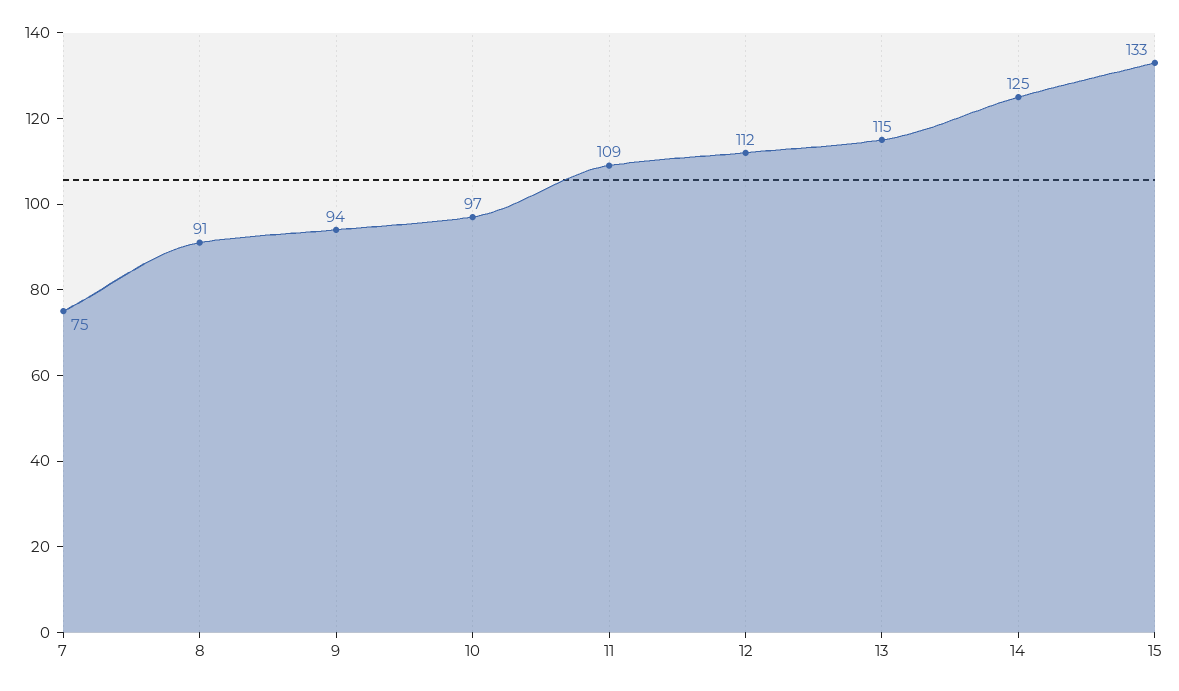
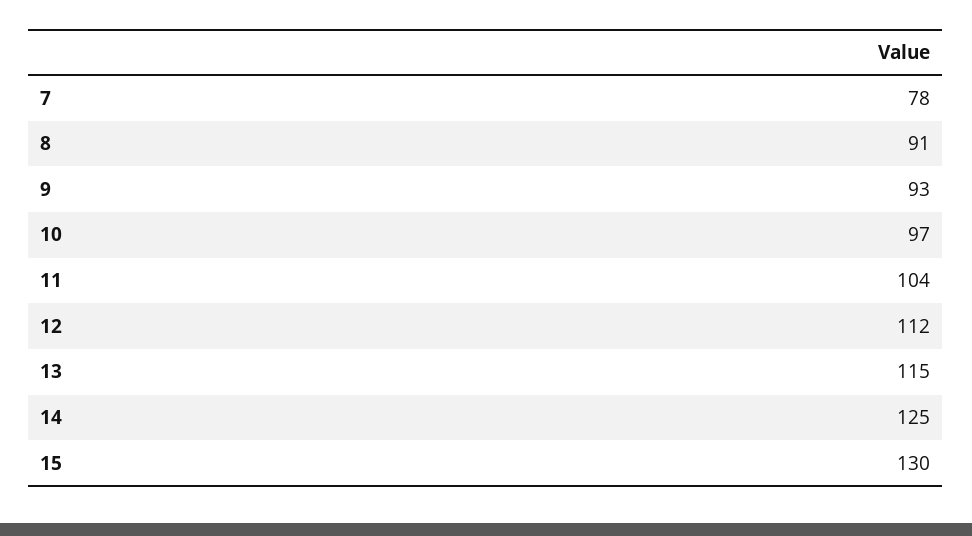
7: 75 -> 78
9: 94 -> 93
11: 109 -> 104
15: 133 -> 130

